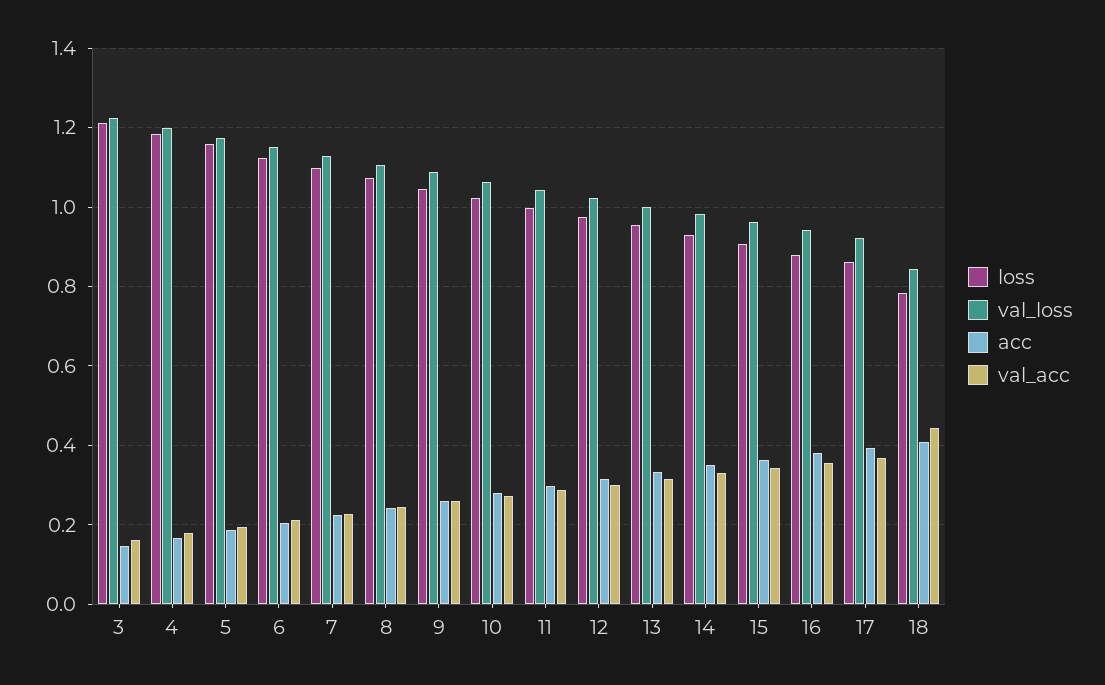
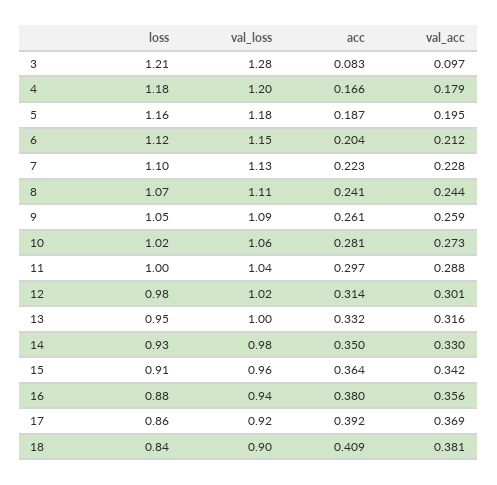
val_loss, 3: 1.22 -> 1.28
acc, 3: 0.14 -> 0.083
val_acc, 3: 0.16 -> 0.097
loss, 18: 0.78 -> 0.84
val_loss, 18: 0.84 -> 0.9
val_acc, 18: 0.44 -> 0.381

